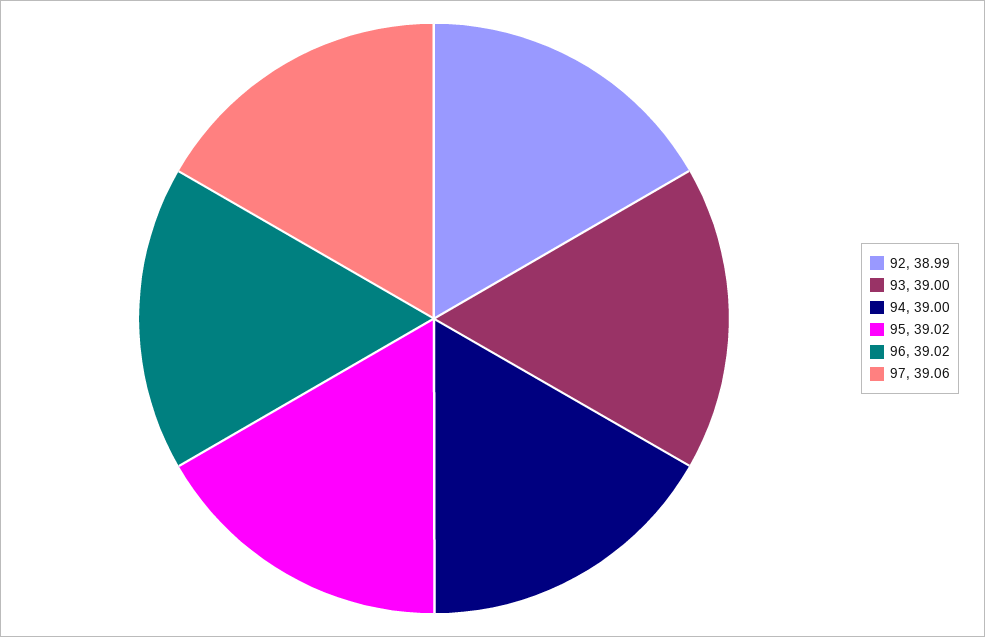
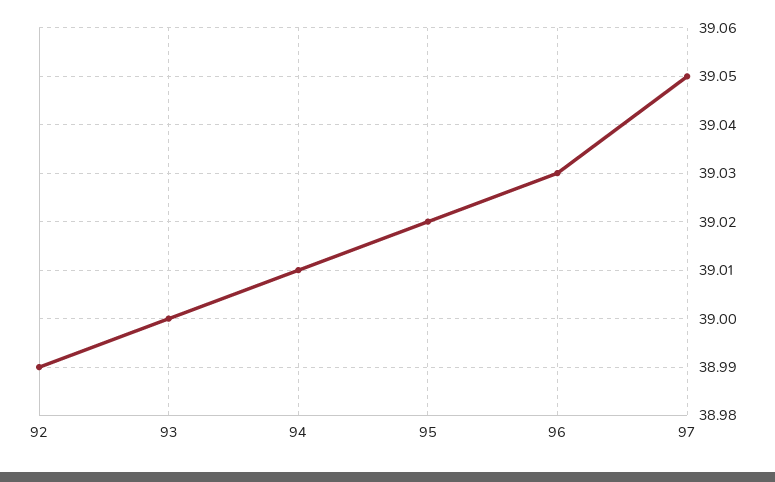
94: 39 -> 39.01
96: 39.02 -> 39.03
97: 39.06 -> 39.05

